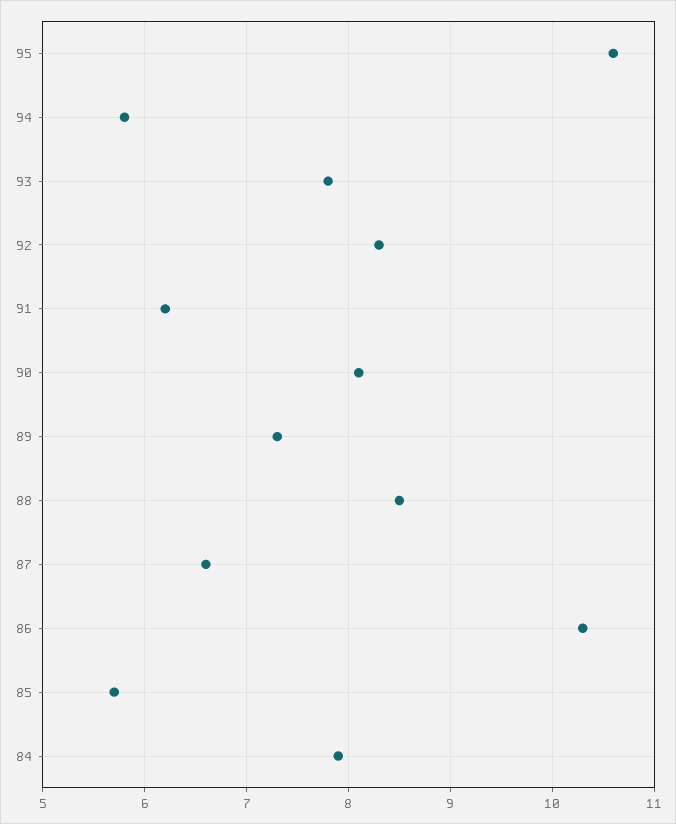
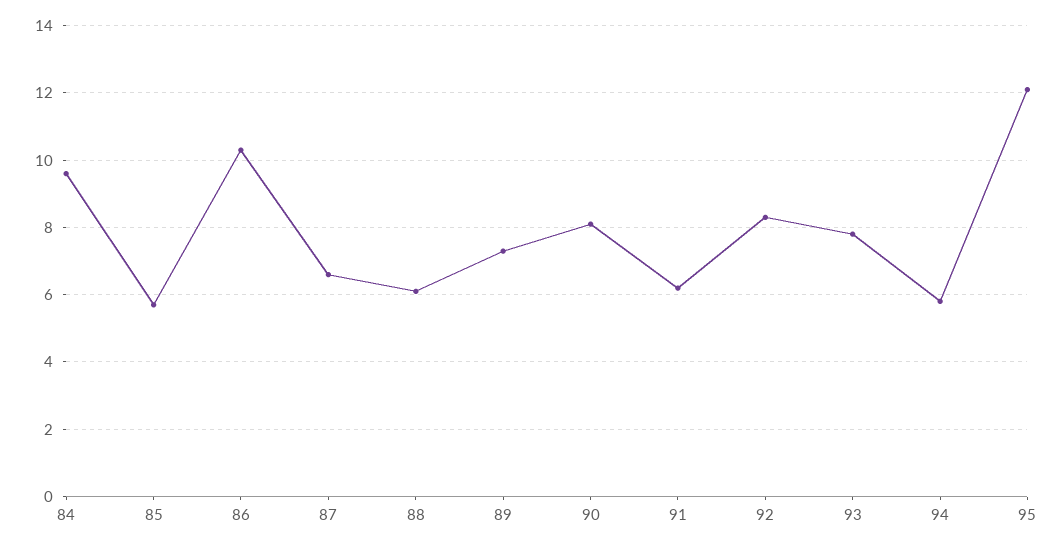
95: 10.6 -> 12
88: 8.5 -> 6
84: 7.9 -> 9.5

